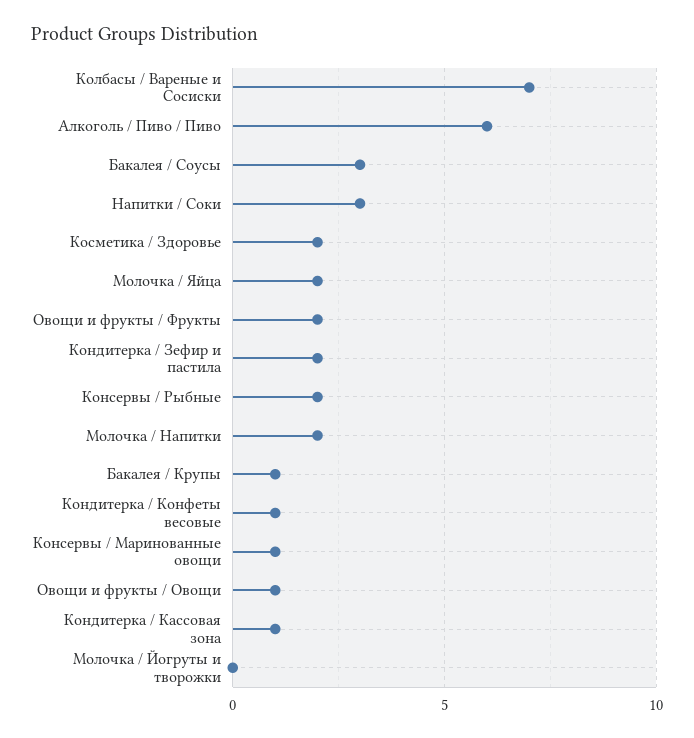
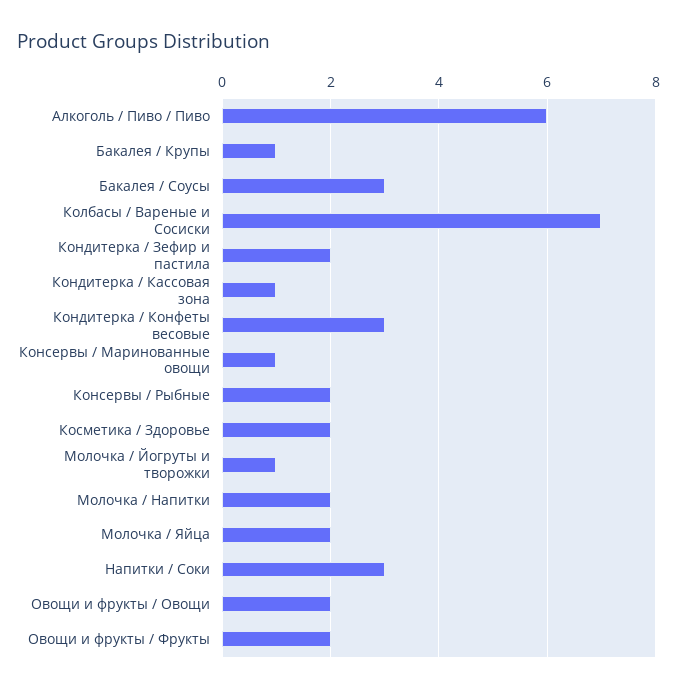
Кондитерка / Конфеты весовые: 1 -> 3
Овощи и фрукты / Овощи: 1 -> 2
Молочка / Йогруты и творожки: 0 -> 1

